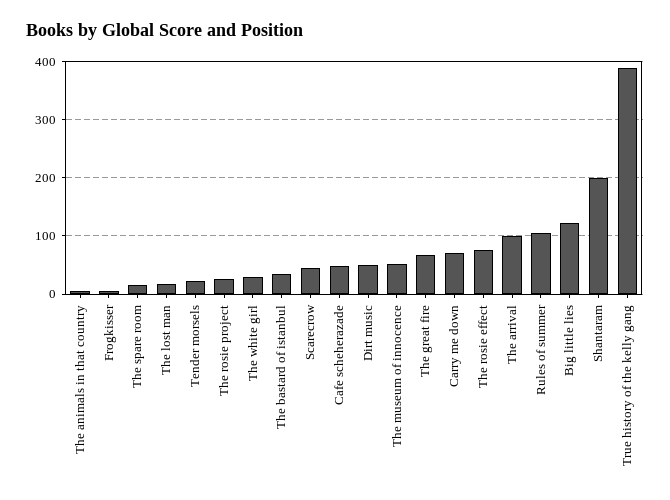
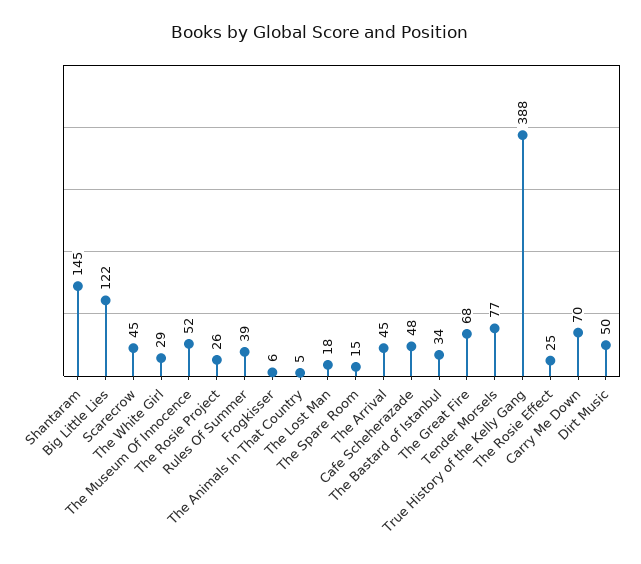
Tender morsels: 20 -> 77
The rosie effect: 80 -> 25
The arrival: 100 -> 45
Rules of summer: 100 -> 39
Shantaram: 200 -> 145

